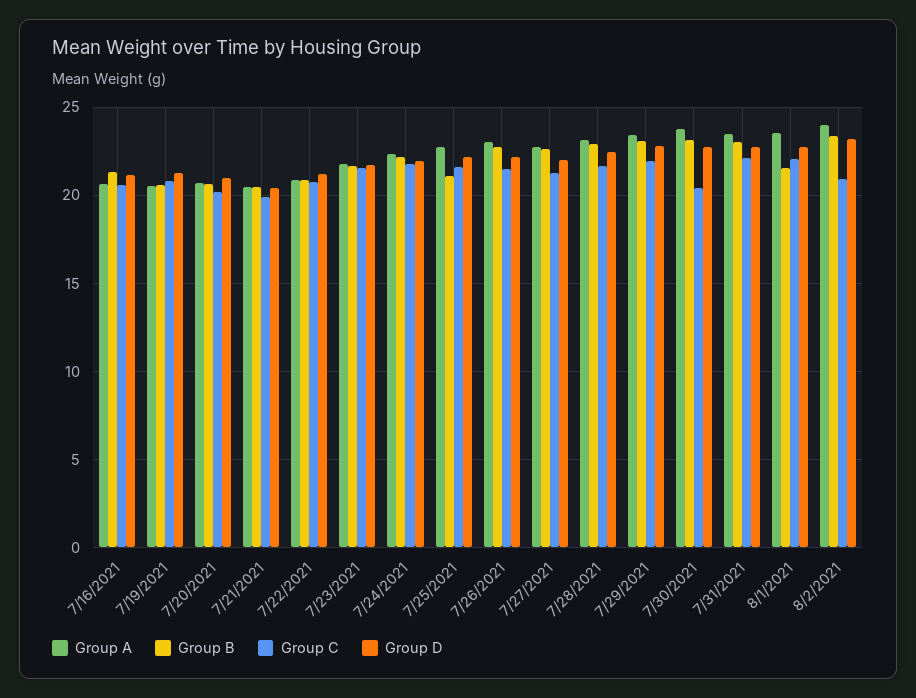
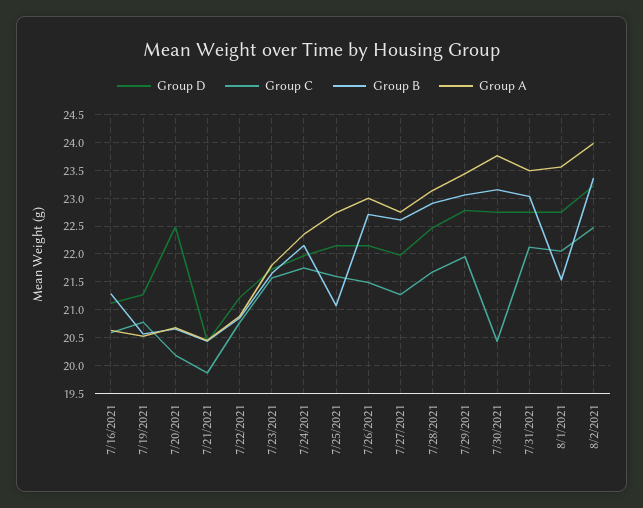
Group D, 7/20/2021: 21 -> 22.5
Group C, 8/2/2021: 21 -> 22.5

